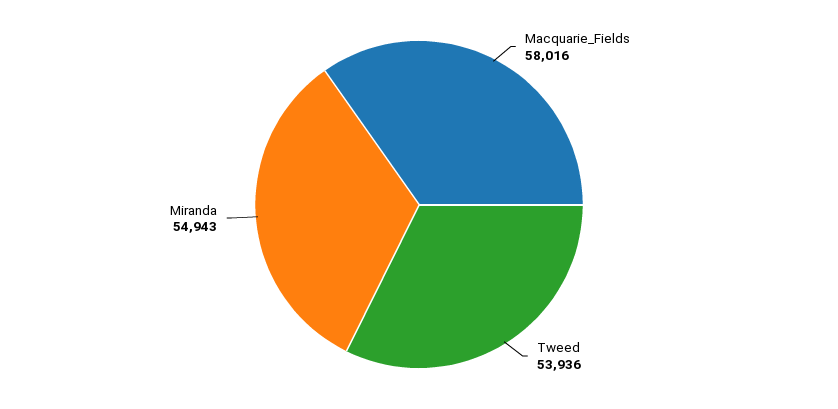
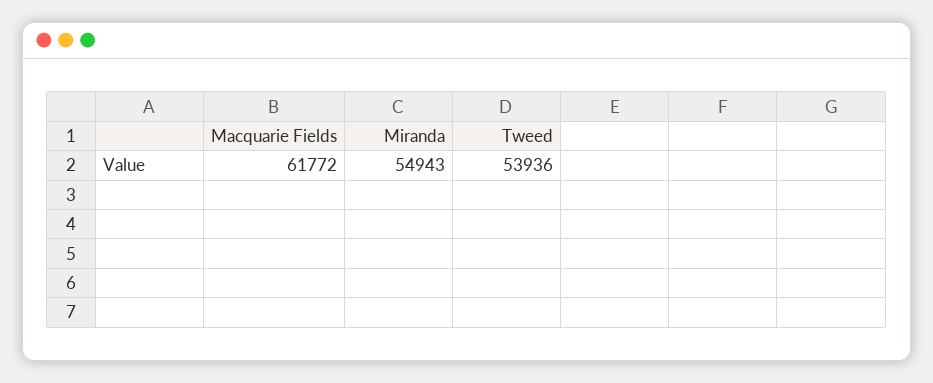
Macquarie_Fields: 58016 -> 61772

